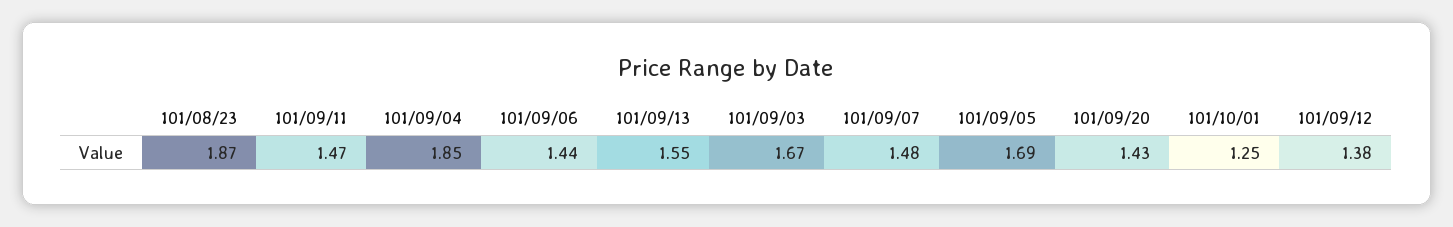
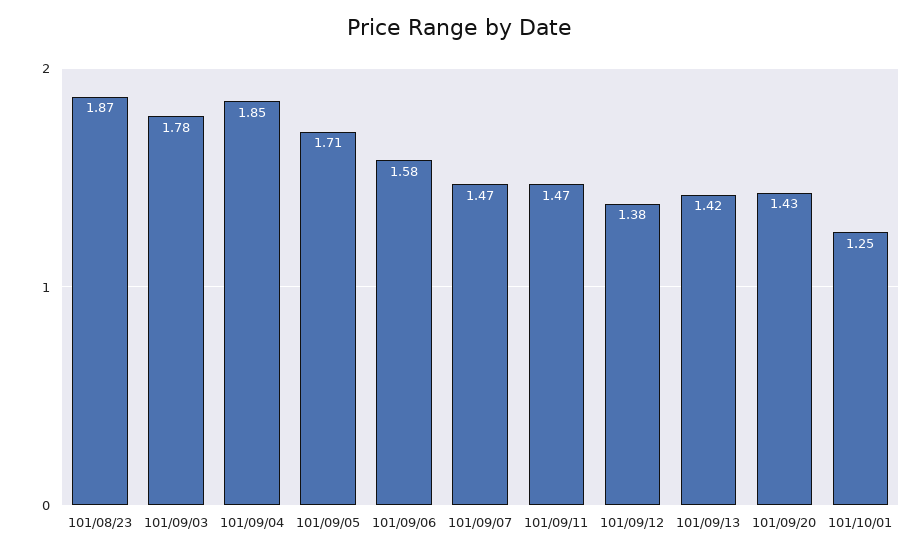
101/09/06: 1.44 -> 1.58
101/09/13: 1.55 -> 1.42
101/09/03: 1.67 -> 1.78
101/09/07: 1.48 -> 1.47
101/09/05: 1.69 -> 1.71

